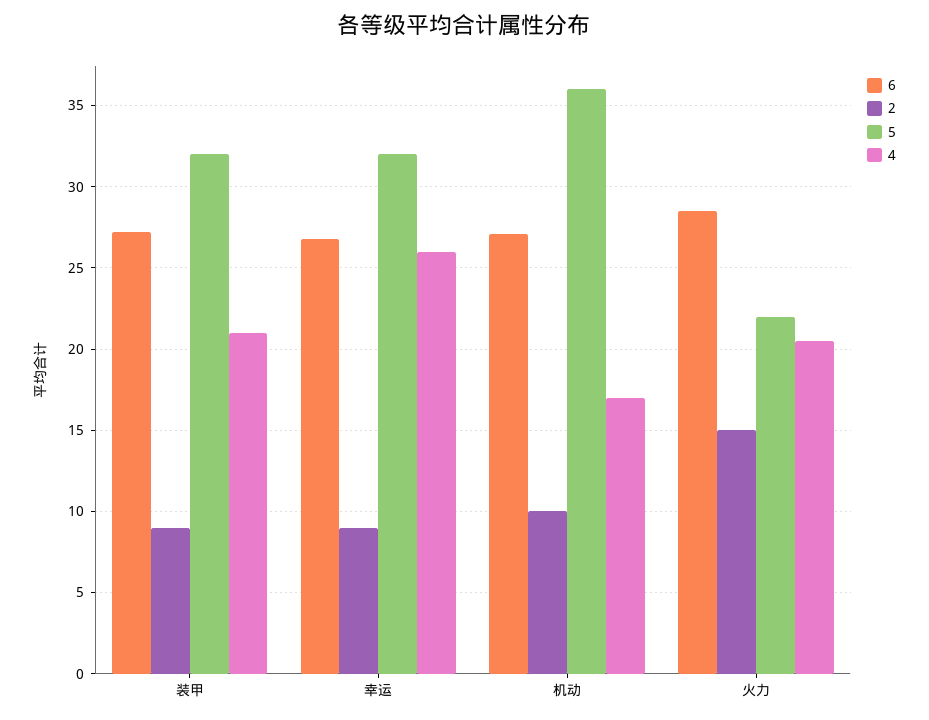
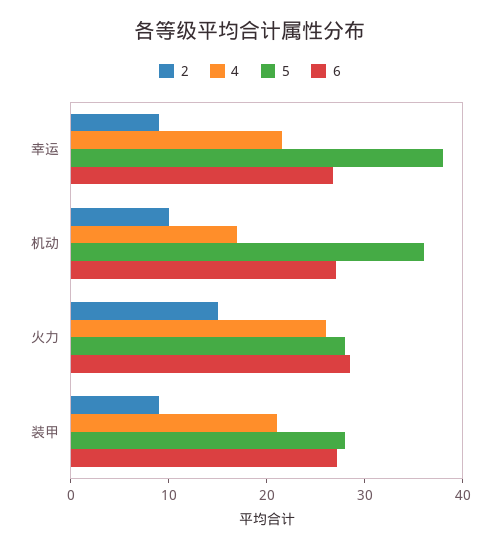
5, 装甲: 32 -> 28
5, 幸运: 32 -> 38
4, 幸运: 26 -> 22
5, 火力: 22 -> 28
4, 火力: 20.5 -> 26

